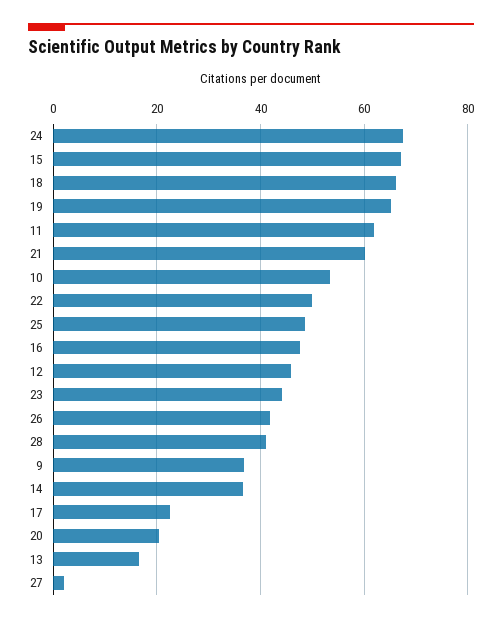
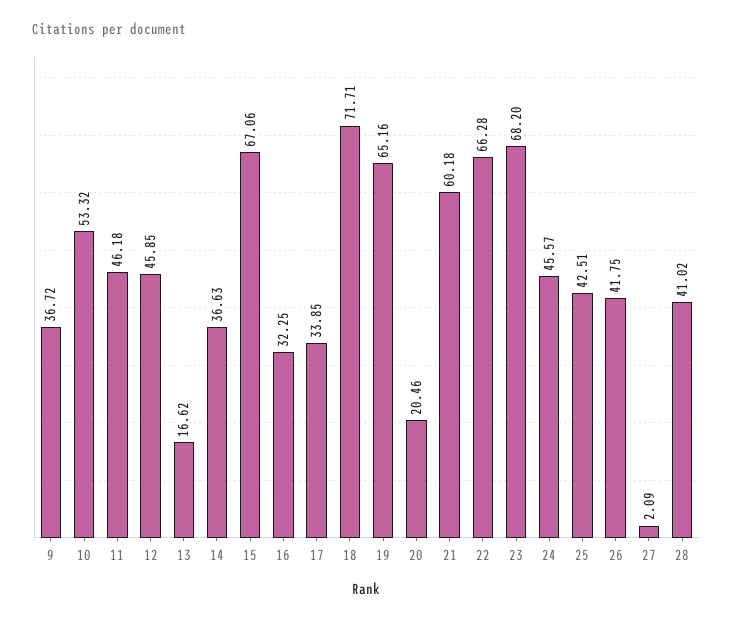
24: 68 -> 45.57
18: 66 -> 71.71
11: 62 -> 46.18
22: 50 -> 66.28
25: 48 -> 42.51
16: 48 -> 32.25
23: 44 -> 68.2
17: 22 -> 33.85

